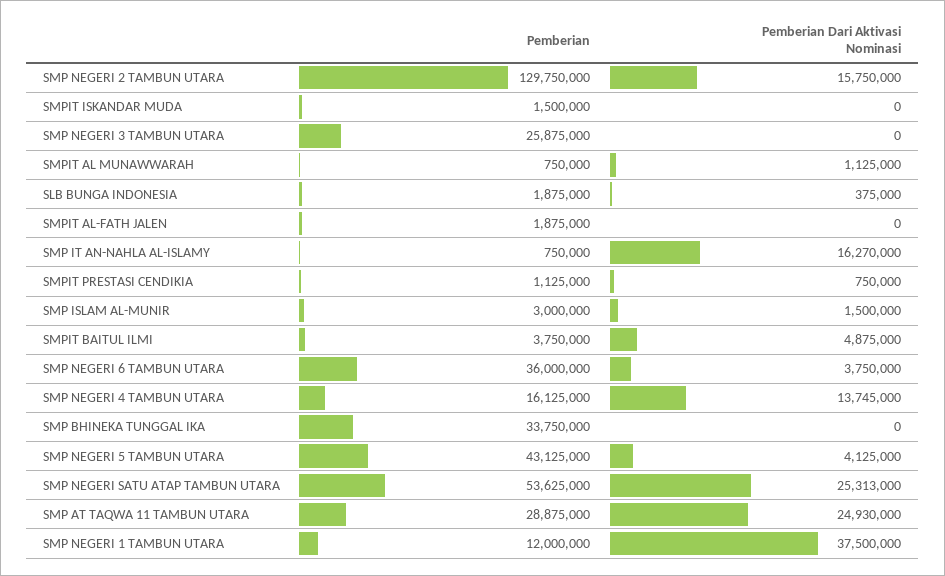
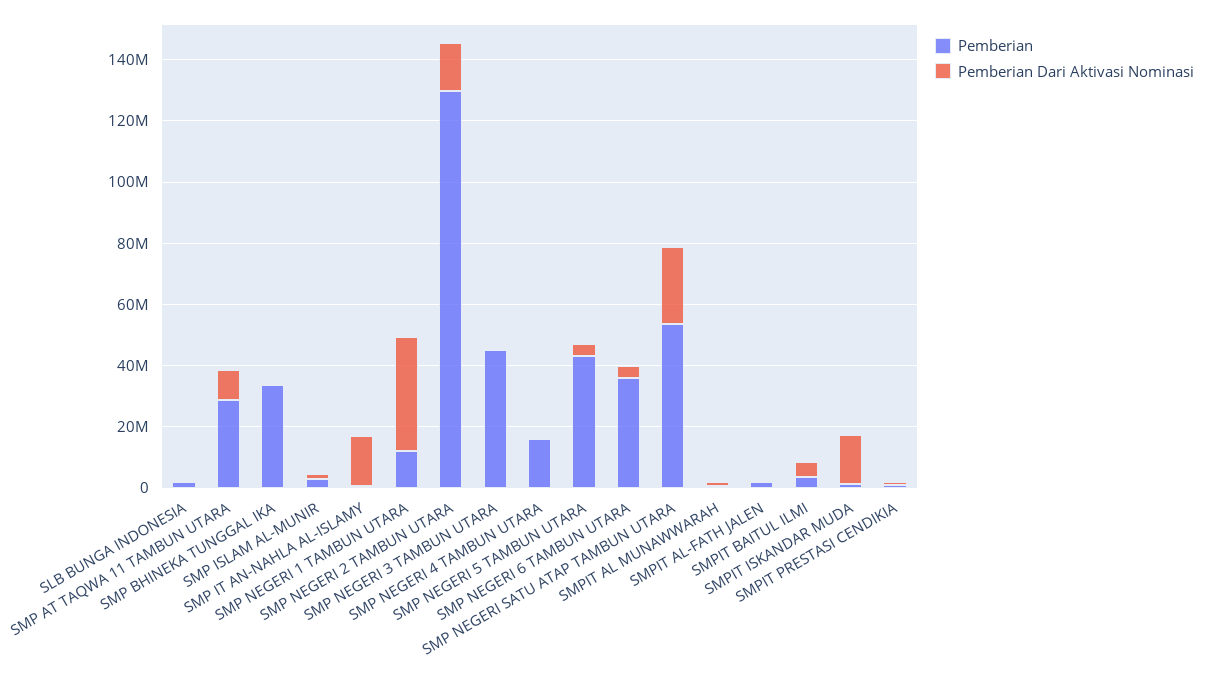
Pemberian Dari Aktivasi Nominasi, SMPIT ISKANDAR MUDA: 0 -> 15000000
Pemberian, SMP NEGERI 3 TAMBUN UTARA: 25875000 -> 45000000
Pemberian Dari Aktivasi Nominasi, SMP NEGERI 4 TAMBUN UTARA: 13745000 -> 0
Pemberian Dari Aktivasi Nominasi, SMP AT TAQWA 11 TAMBUN UTARA: 24930000 -> 10000000

